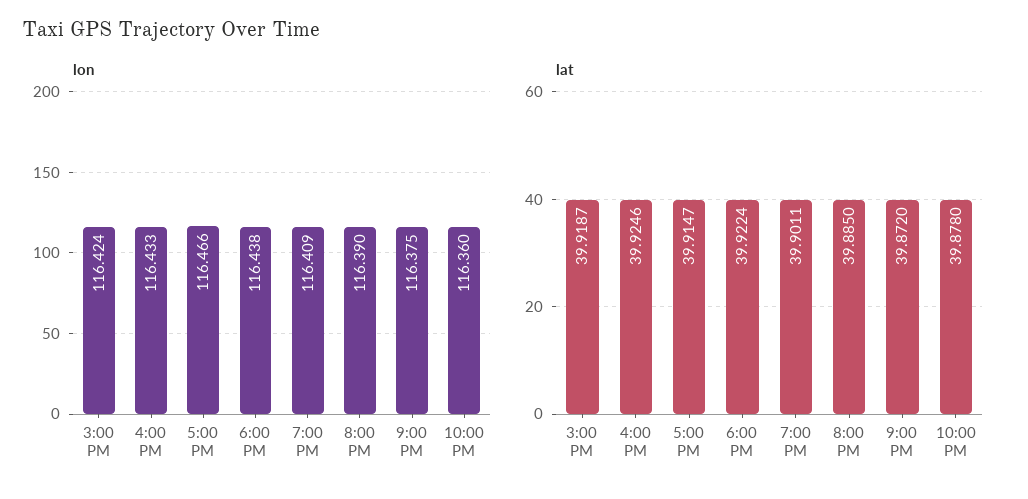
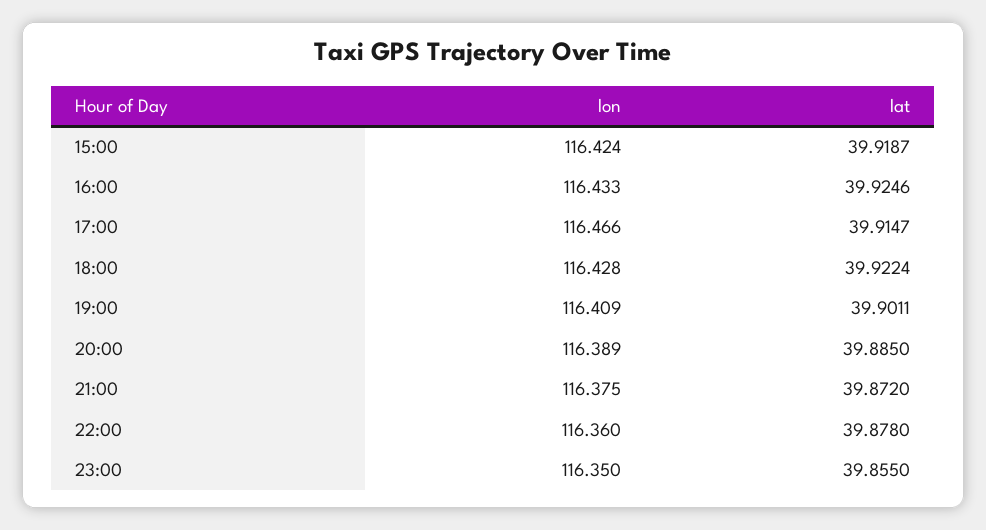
lon, 6:00 PM: 116.438 -> 116.428
lon, 8:00 PM: 116.39 -> 116.389
lon, 23:00: none -> 116.35
lat, 23:00: none -> 39.855

